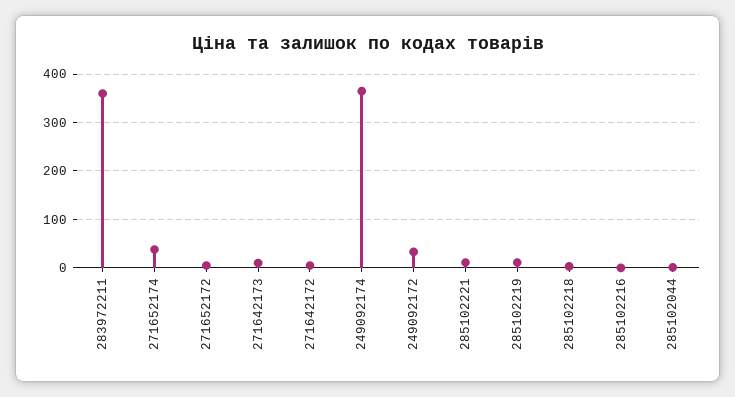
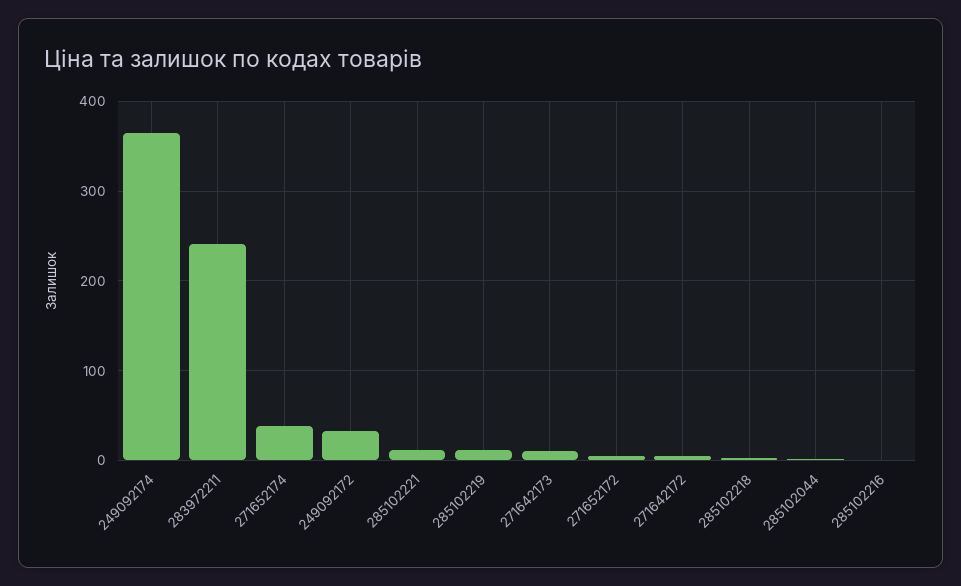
283972211: 360 -> 240

